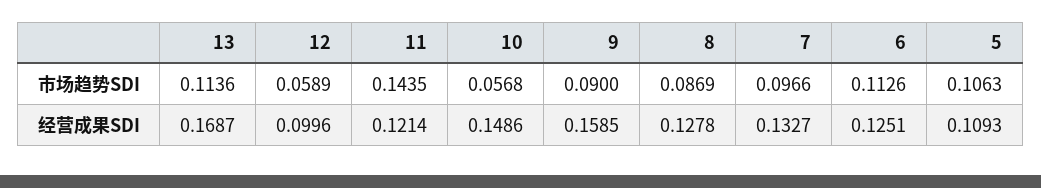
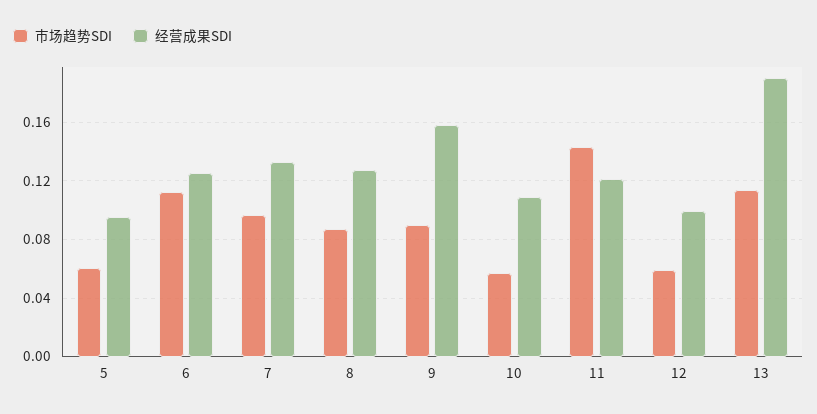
市场趋势SDI, 5: 0.1063 -> 0.06
经营成果SDI, 13: 0.1687 -> 0.19
经营成果SDI, 10: 0.1486 -> 0.11
经营成果SDI, 5: 0.1093 -> 0.095

